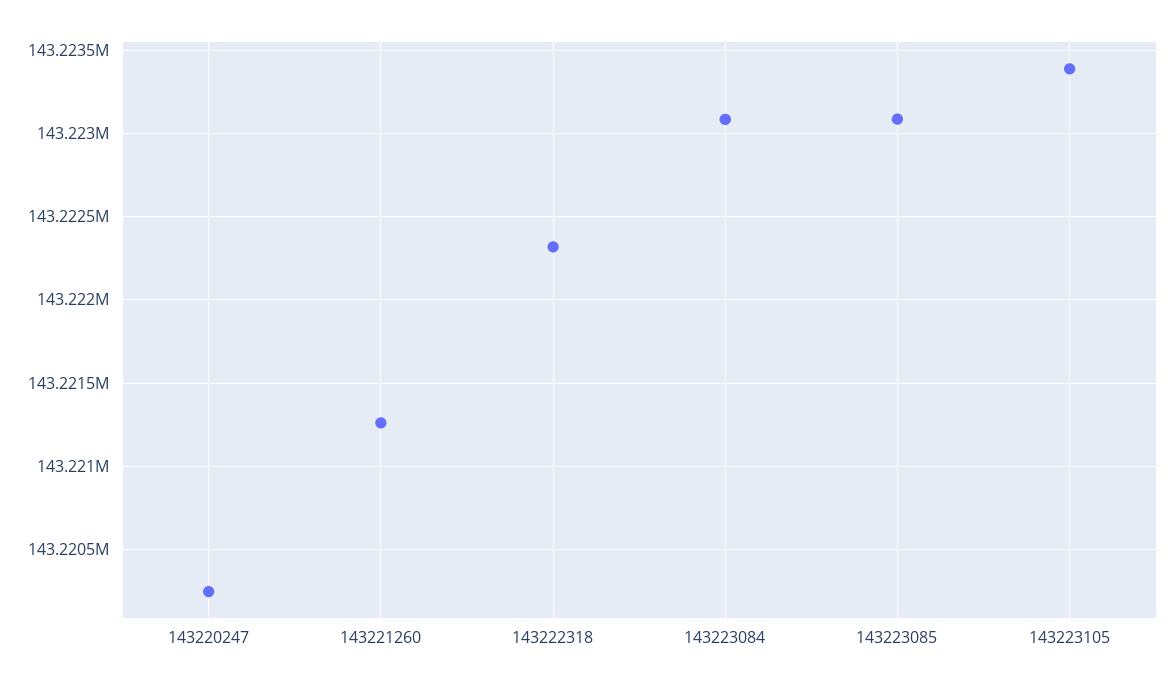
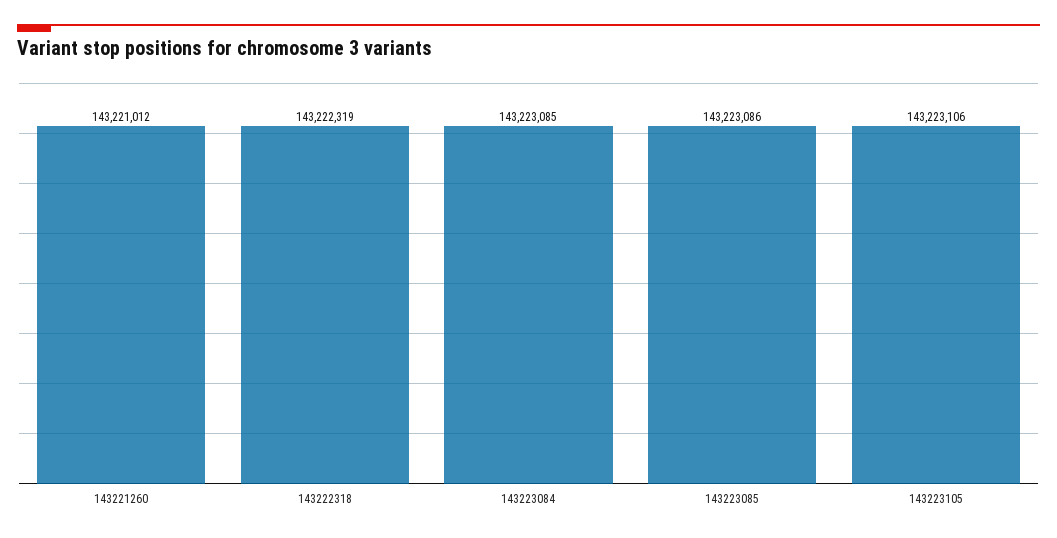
143220247: 143220250 -> none
143221260: 143221250 -> 143221012
143223105: 143223400 -> 143223106

